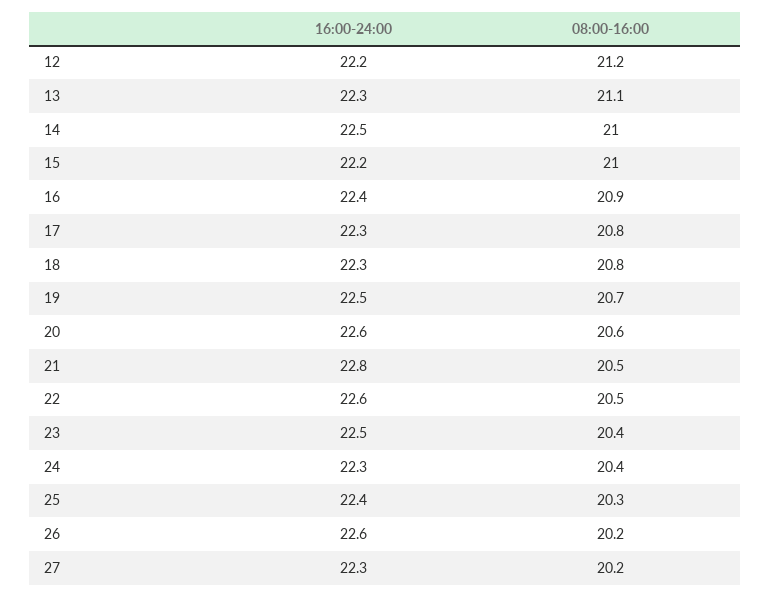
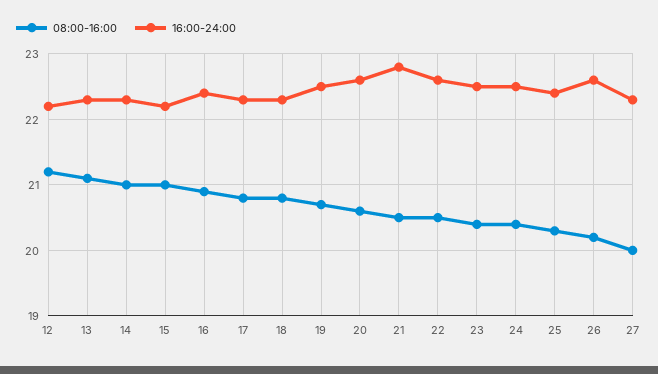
16:00-24:00, 14: 22.5 -> 22.3
16:00-24:00, 24: 22.3 -> 22.5
08:00-16:00, 27: 20.2 -> 20

